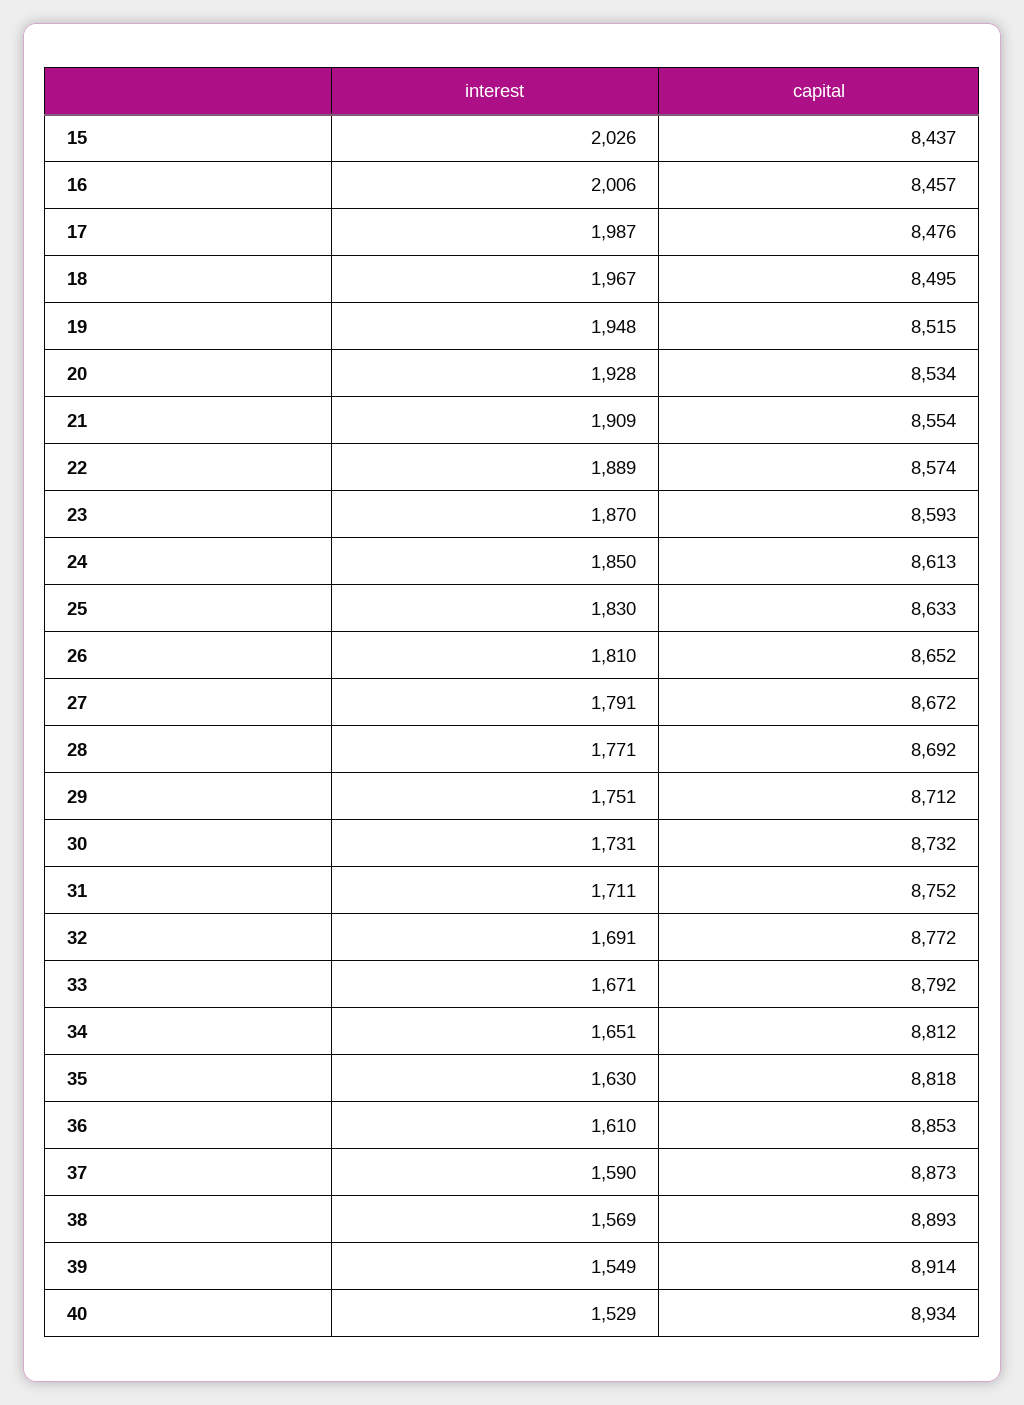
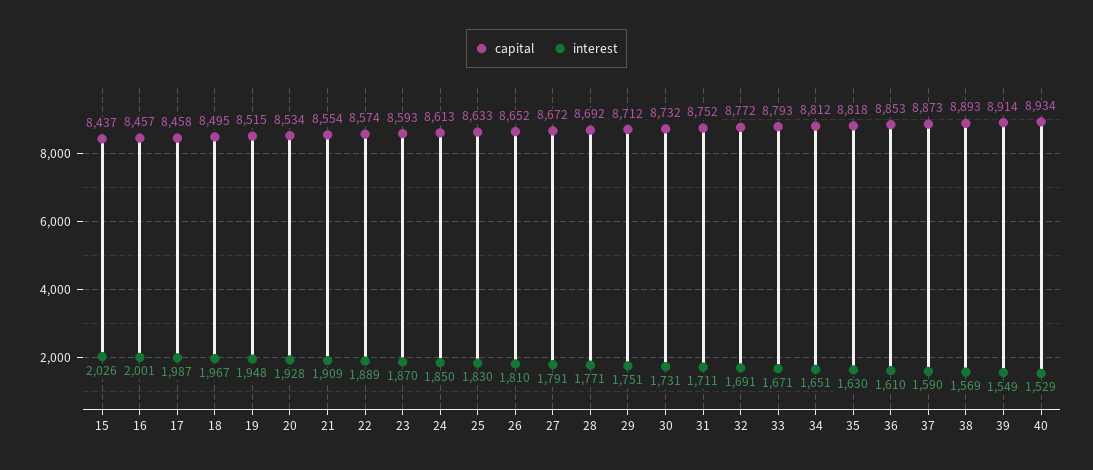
interest, 16: 2006 -> 2001
capital, 17: 8476 -> 8458
capital, 33: 8792 -> 8793

